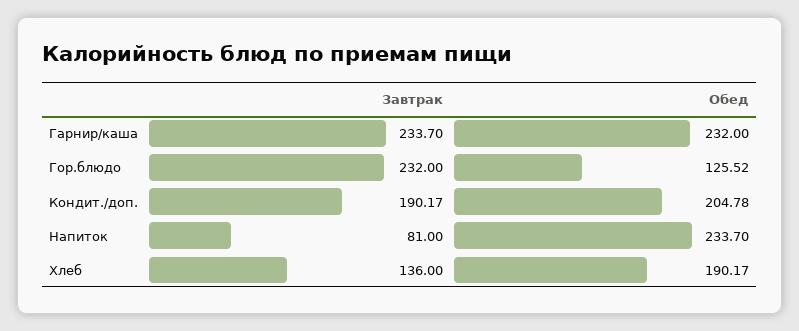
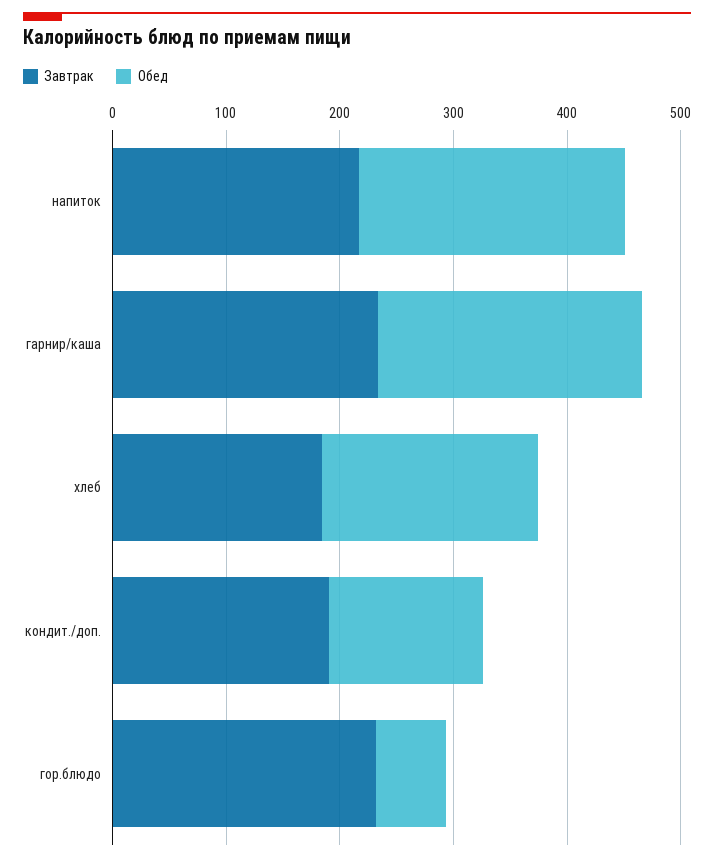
Обед, Гор.блюдо: 125.52 -> 60
Обед, Кондит./доп.: 204.78 -> 140
Завтрак, Напиток: 81 -> 220
Завтрак, Хлеб: 136 -> 180

